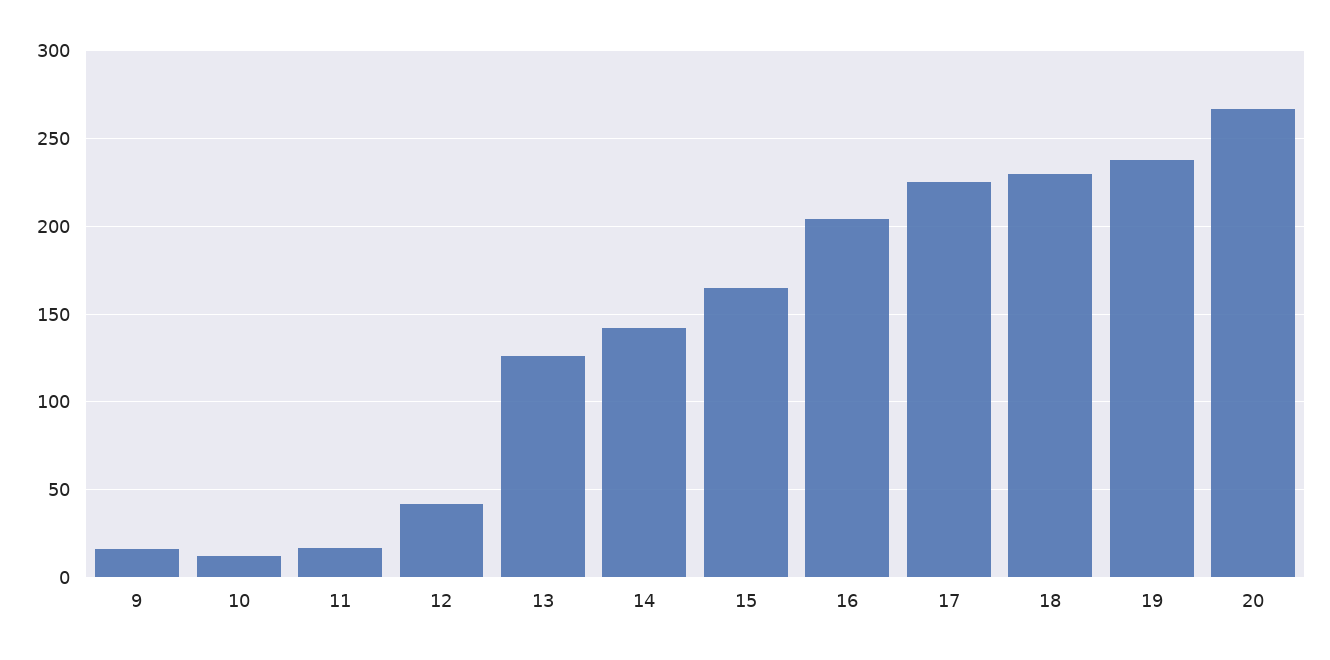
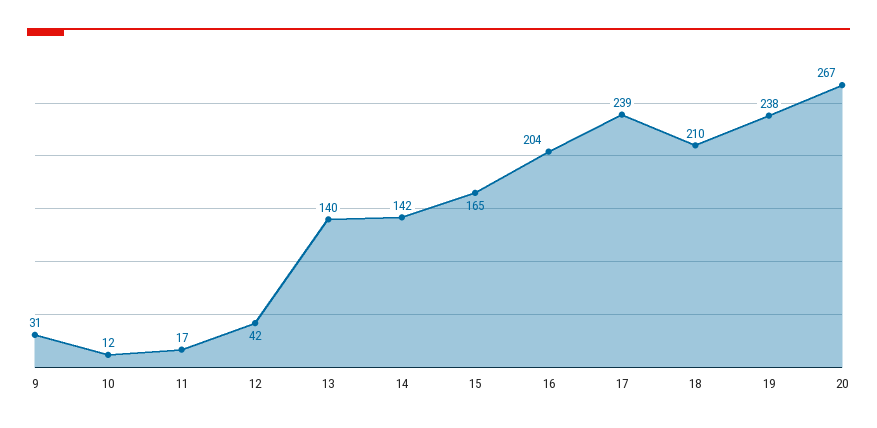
9: 15 -> 31
13: 125 -> 140
17: 225 -> 239
18: 230 -> 210

